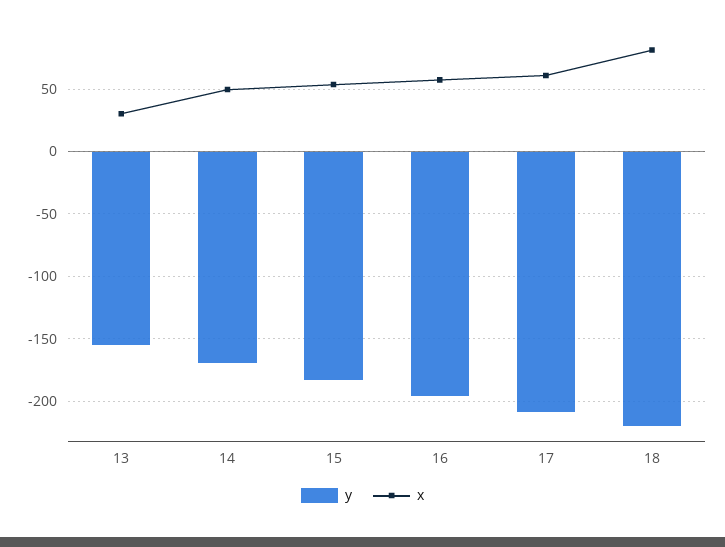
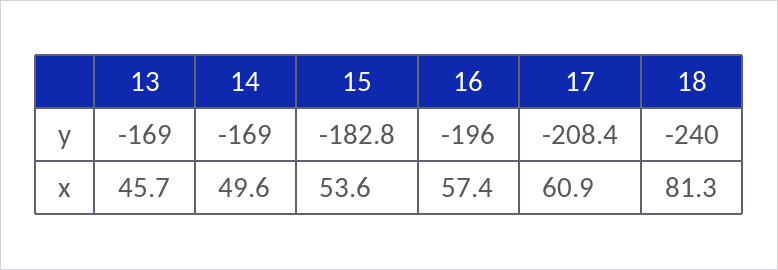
y, 13: -155 -> -169
x, 13: 30 -> 45.7
y, 18: -220 -> -240

